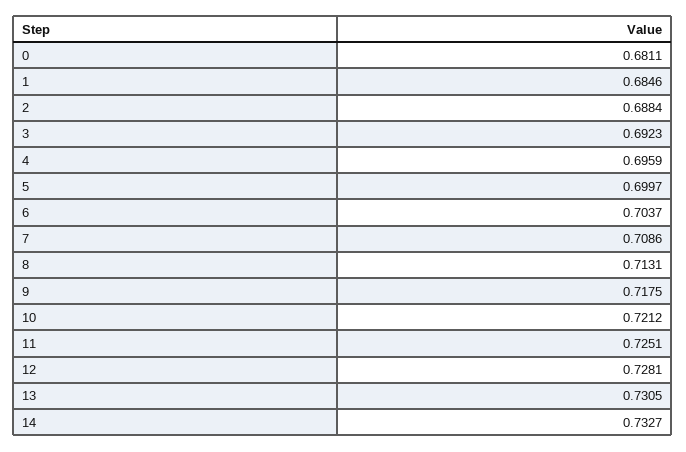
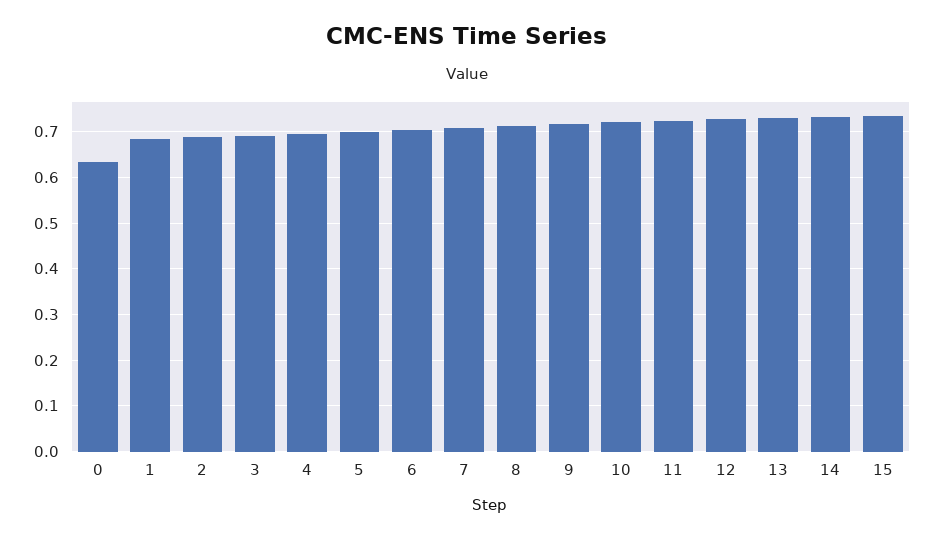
0: 0.6811 -> 0.64
15: none -> 0.74

